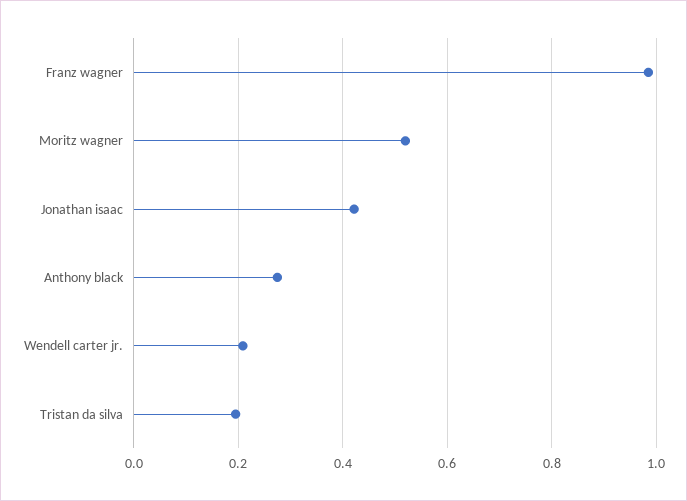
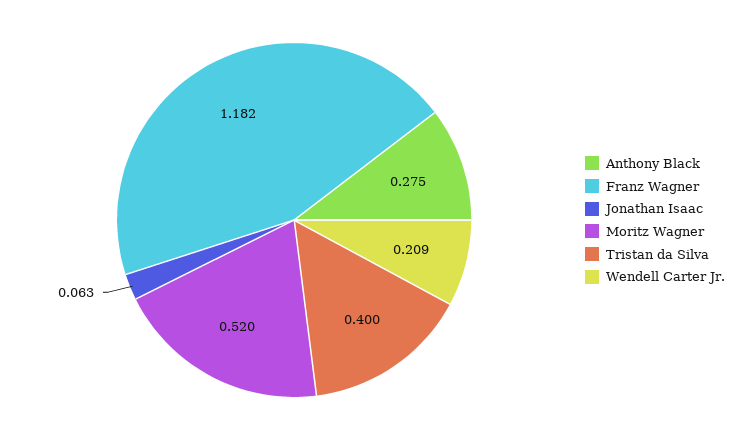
Franz wagner: 0.98 -> 1.182
Jonathan isaac: 0.42 -> 0.063
Tristan da silva: 0.2 -> 0.4

